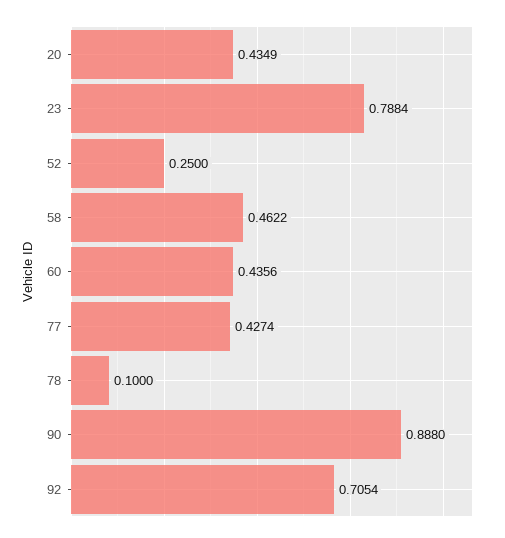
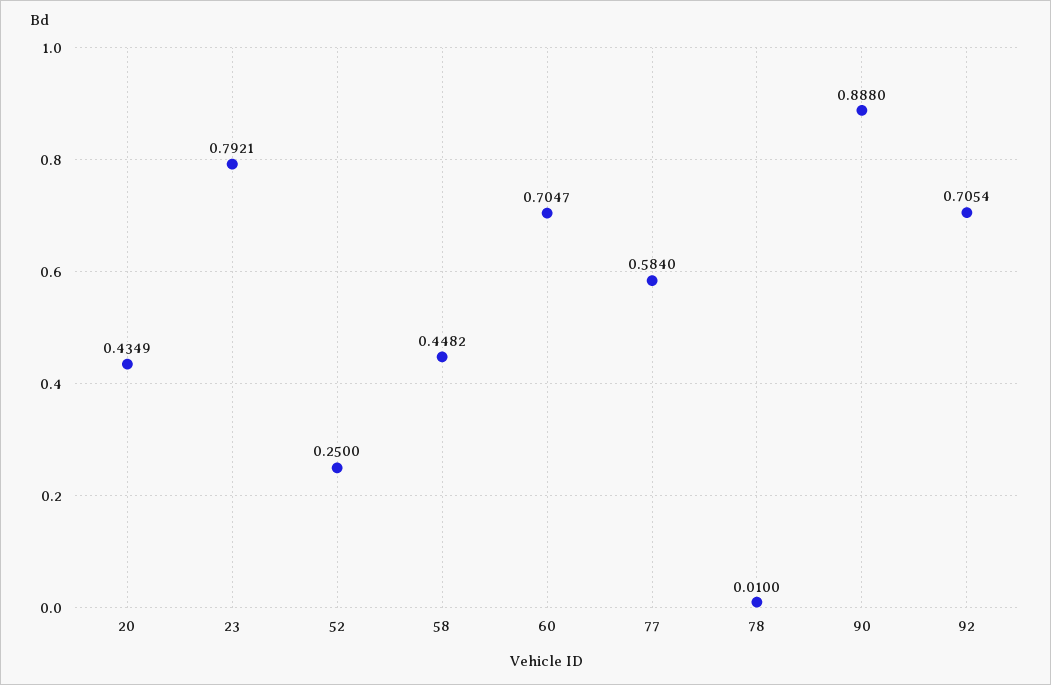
23: 0.7884 -> 0.7921
58: 0.4622 -> 0.4482
60: 0.4356 -> 0.7047
77: 0.4274 -> 0.584
78: 0.1 -> 0.01

